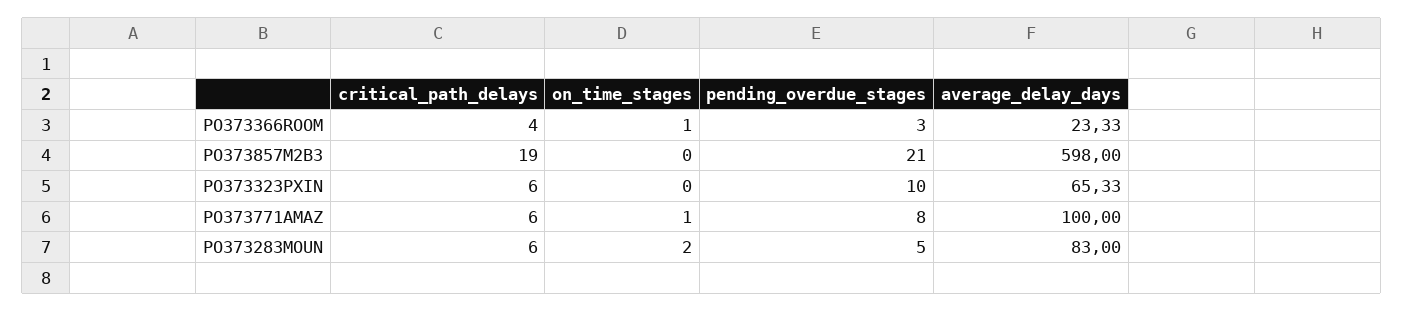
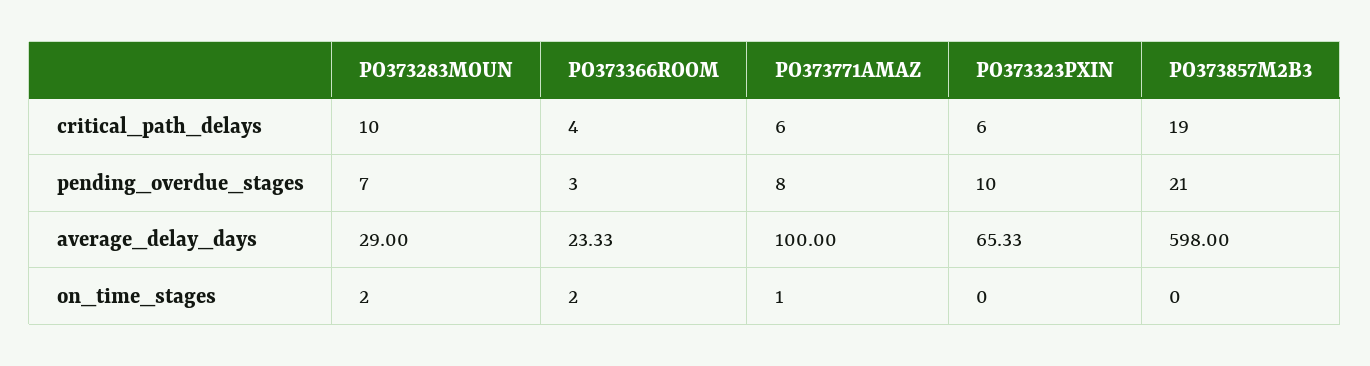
on_time_stages, PO373366ROOM: 1 -> 2
critical_path_delays, PO373283MOUN: 6 -> 10
pending_overdue_stages, PO373283MOUN: 5 -> 7
average_delay_days, PO373283MOUN: 83 -> 29

